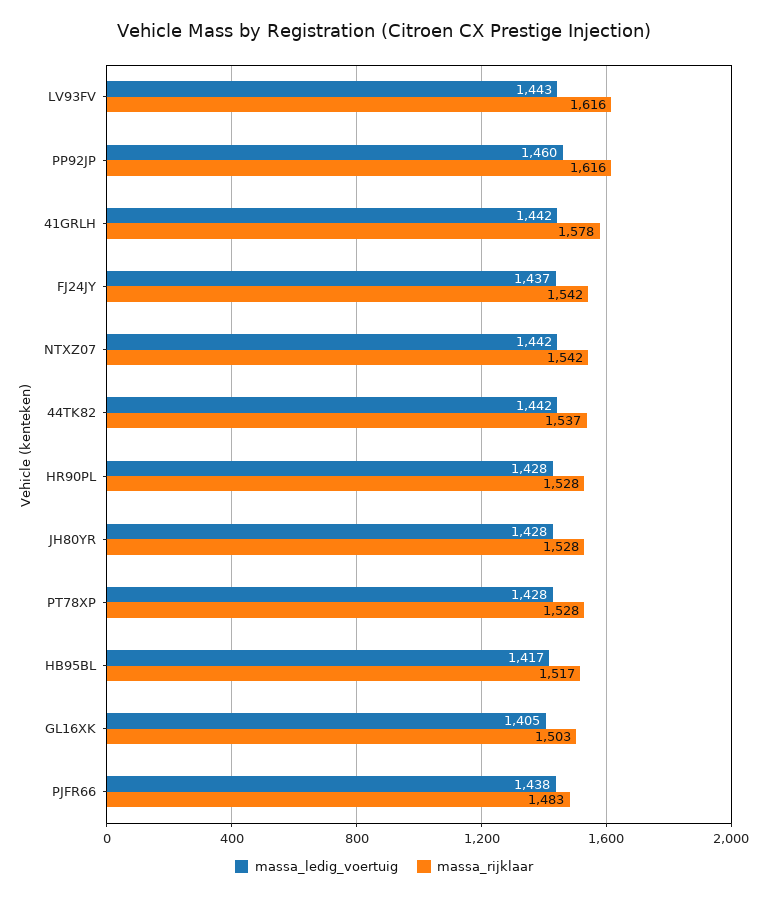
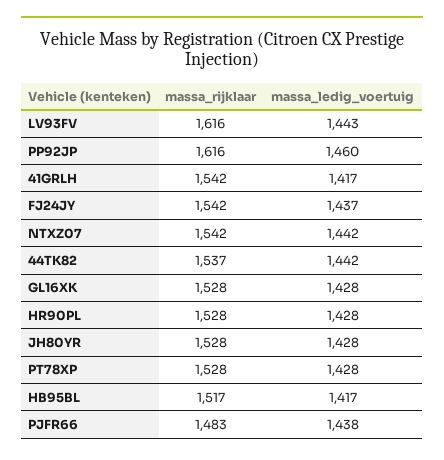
massa_ledig_voertuig, 41GRLH: 1442 -> 1417
massa_rijklaar, 41GRLH: 1578 -> 1542
massa_ledig_voertuig, GL16XK: 1405 -> 1428
massa_rijklaar, GL16XK: 1503 -> 1528

